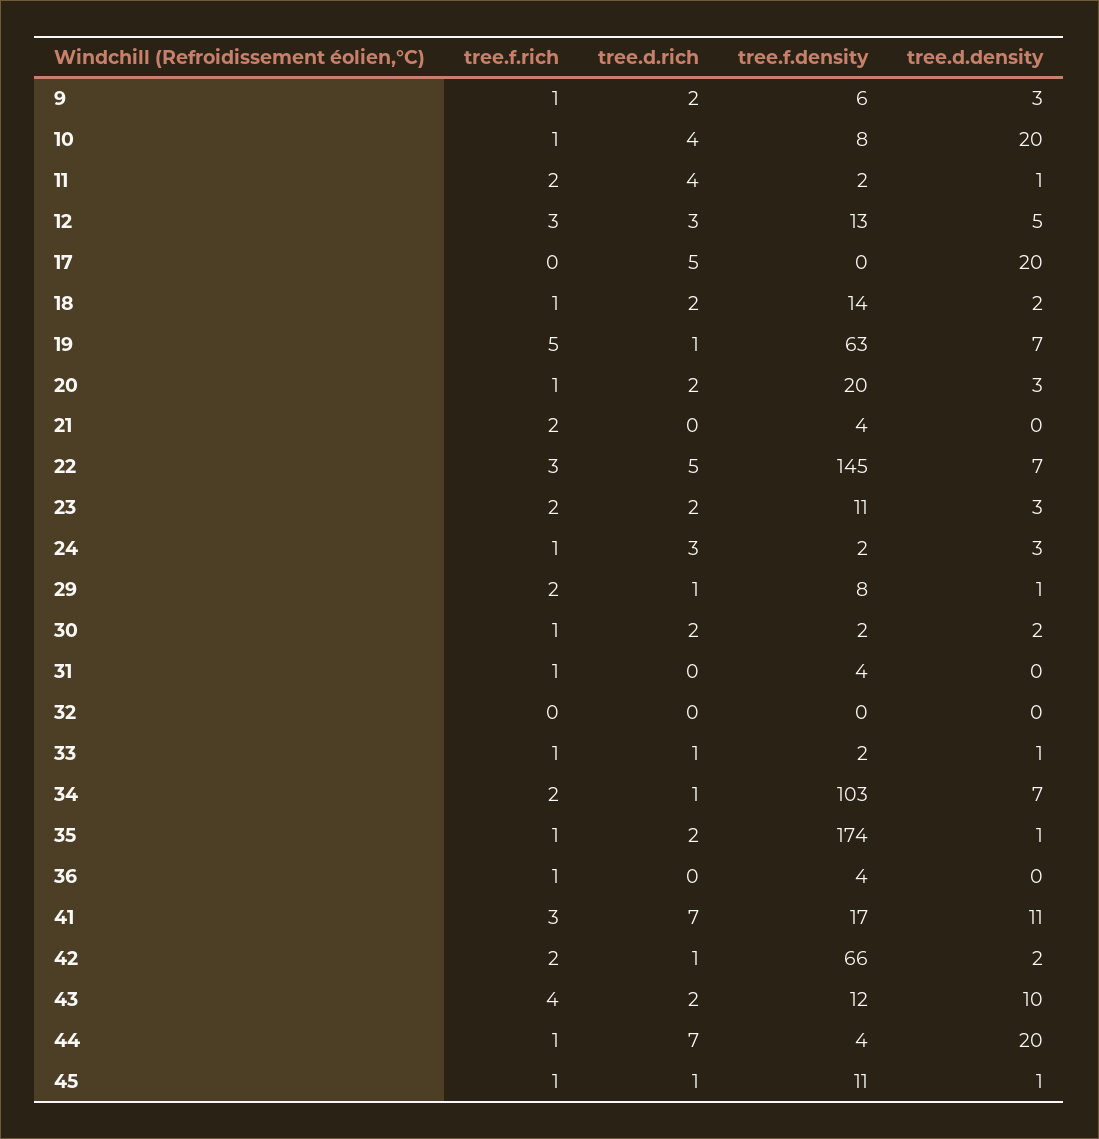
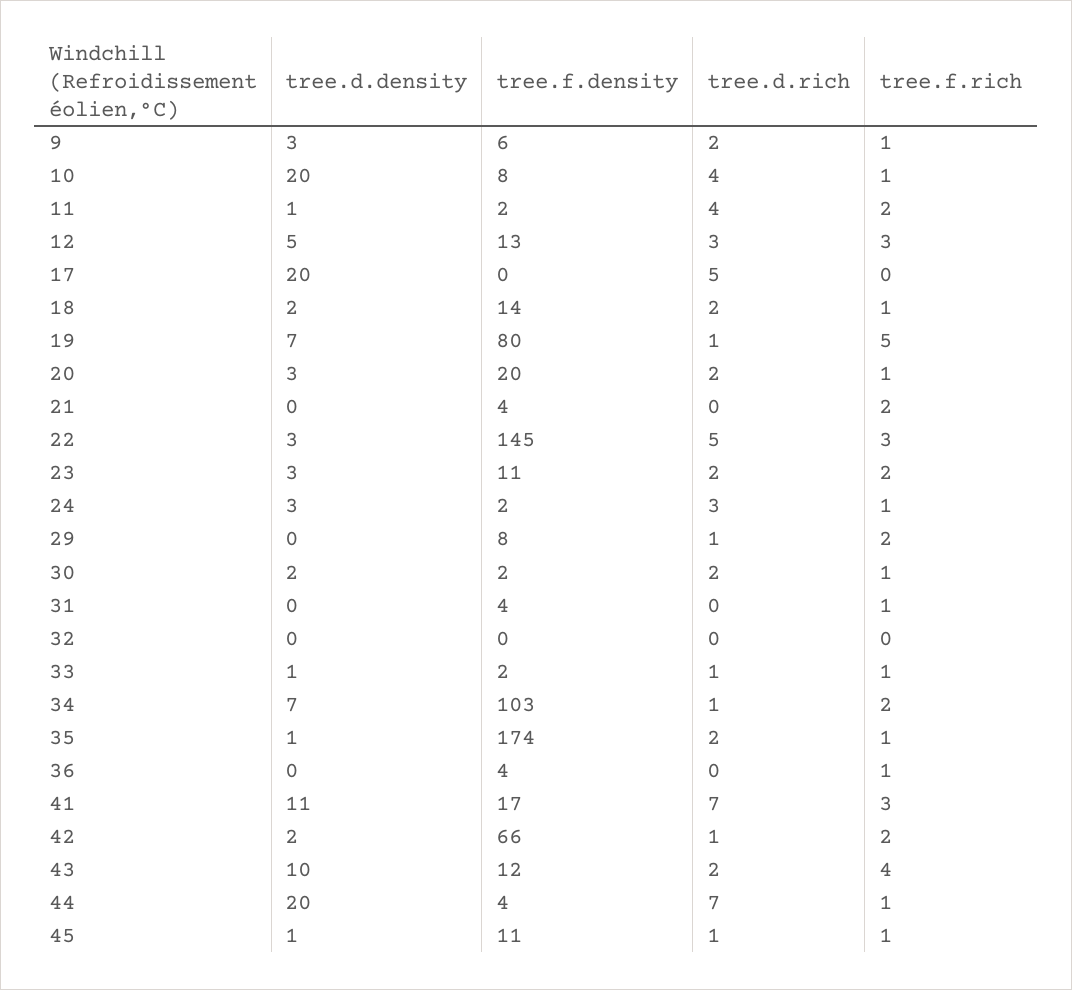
tree.f.density, 19: 63 -> 80
tree.d.density, 22: 7 -> 3
tree.d.density, 29: 1 -> 0

